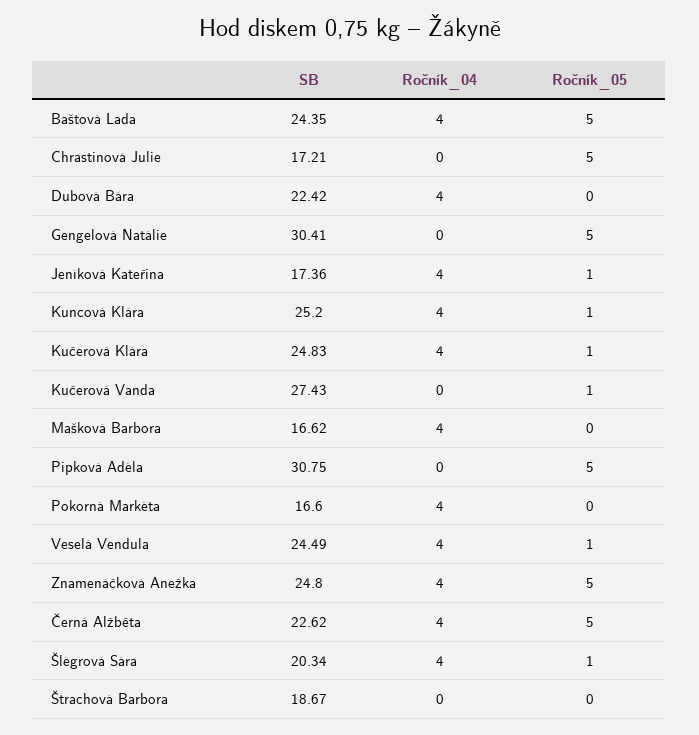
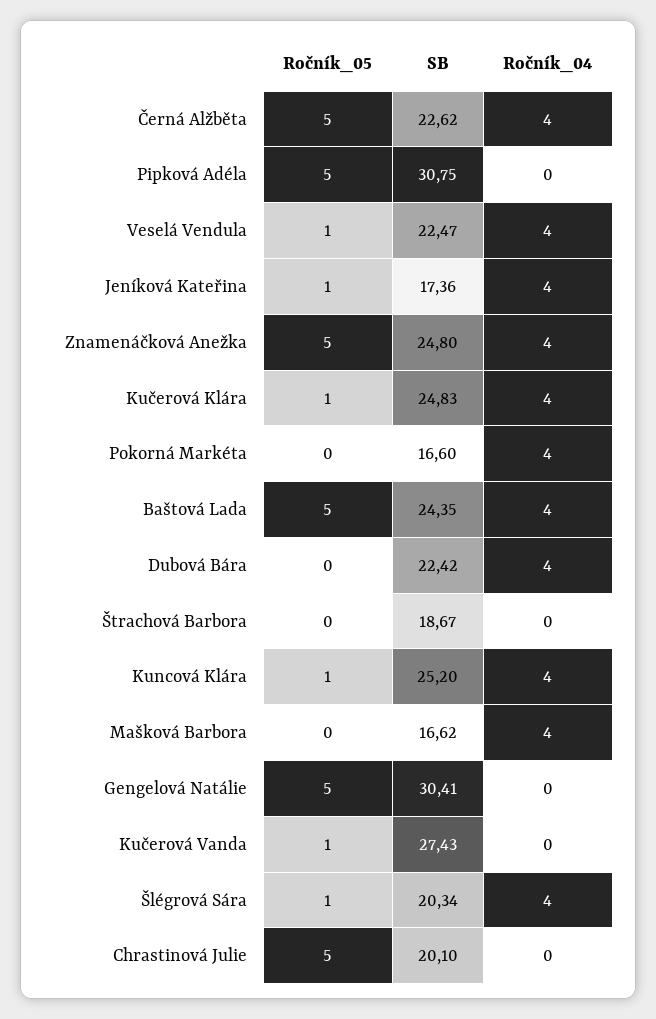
SB, Chrastinová Julie: 17.21 -> 20.1
SB, Veselá Vendula: 24.49 -> 22.47

